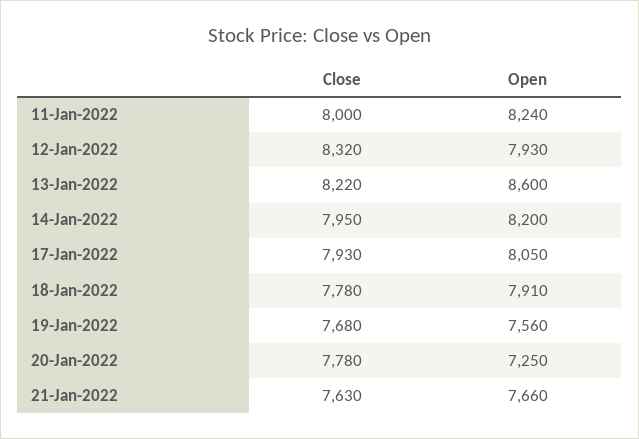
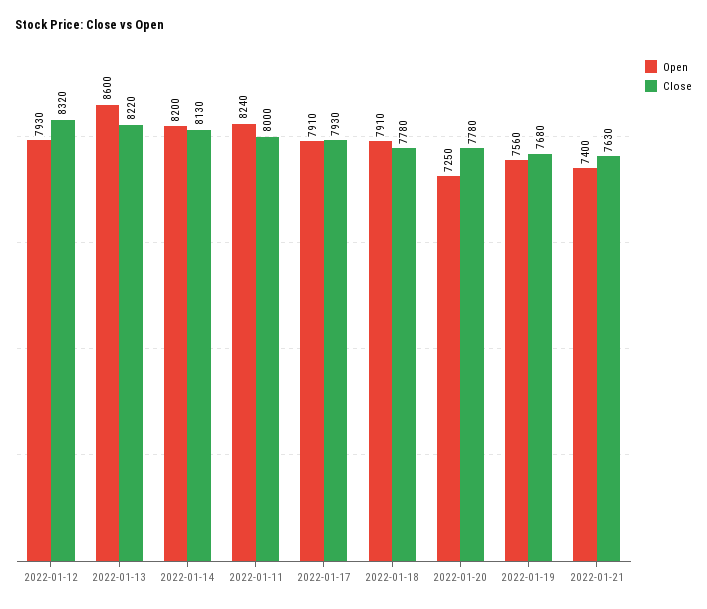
Close, 14-Jan-2022: 7950 -> 8130
Open, 17-Jan-2022: 8050 -> 7910
Open, 21-Jan-2022: 7660 -> 7400

